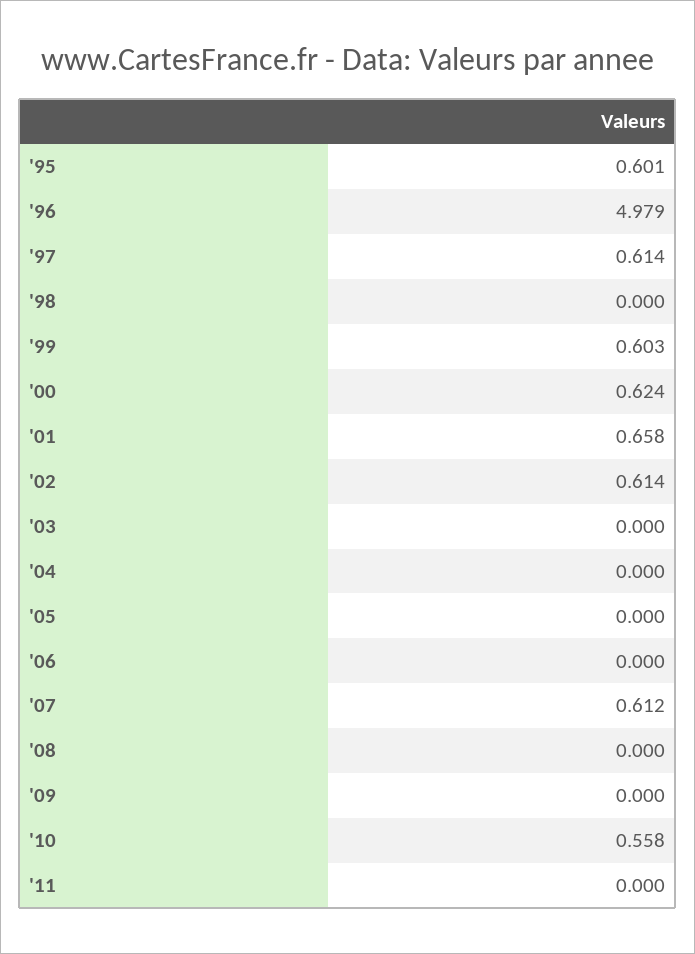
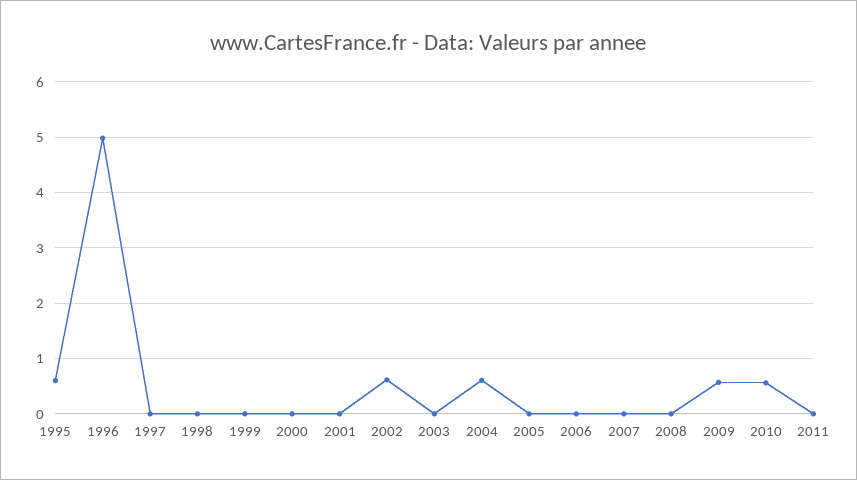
'97: 0.614 -> 0
'99: 0.603 -> 0
'00: 0.624 -> 0
'01: 0.658 -> 0
'04: 0 -> 0.6
'07: 0.612 -> 0
'09: 0 -> 0.6

